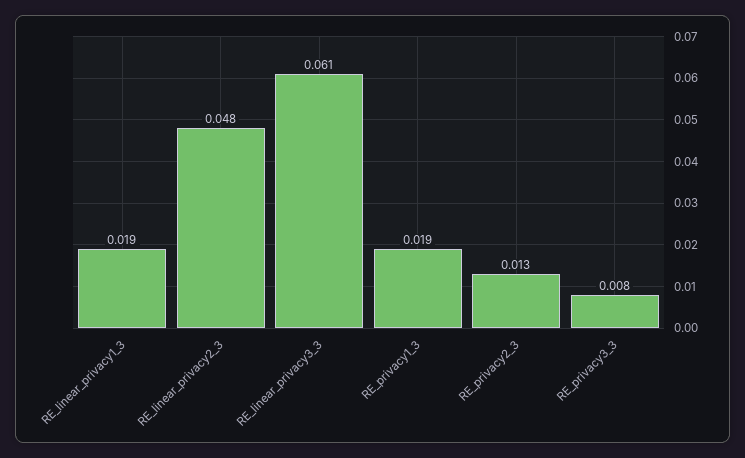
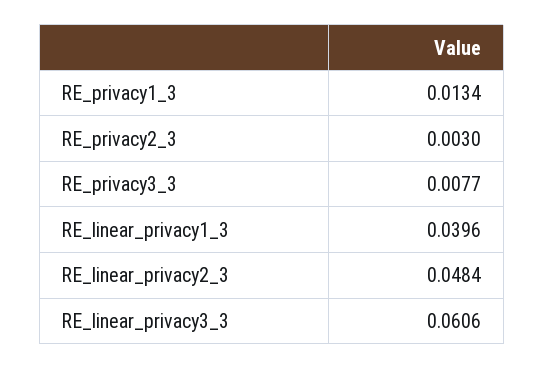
RE_linear_privacy1_3: 0.019 -> 0.0396
RE_privacy1_3: 0.019 -> 0.0134
RE_privacy2_3: 0.013 -> 0.003

